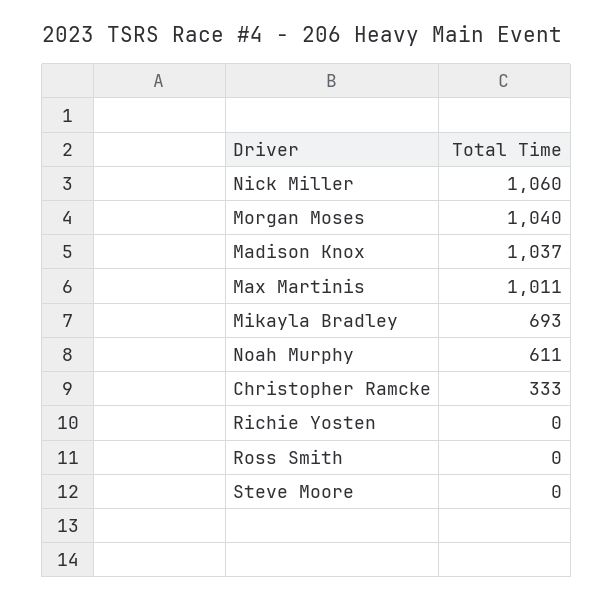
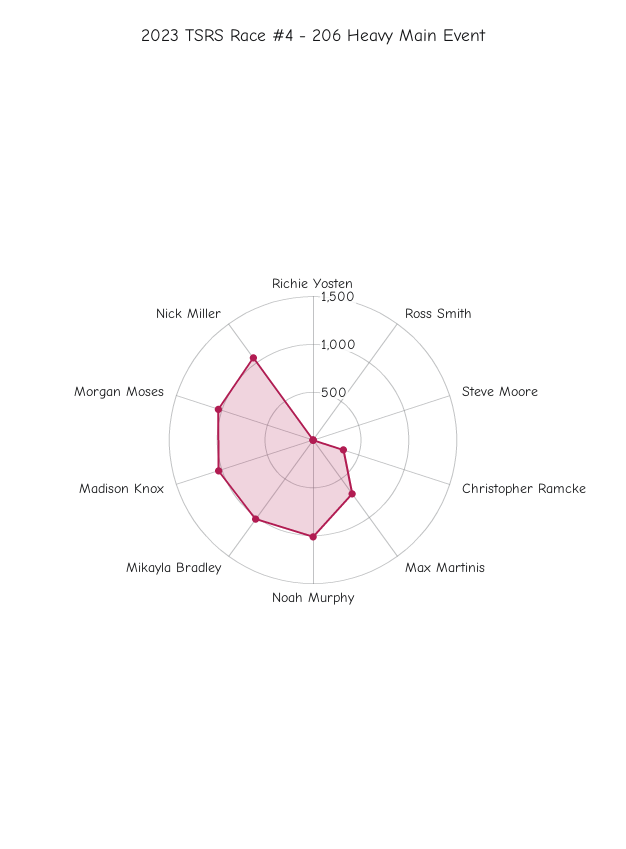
Max Martinis: 1011 -> 700
Mikayla Bradley: 693 -> 1000
Noah Murphy: 611 -> 1000

